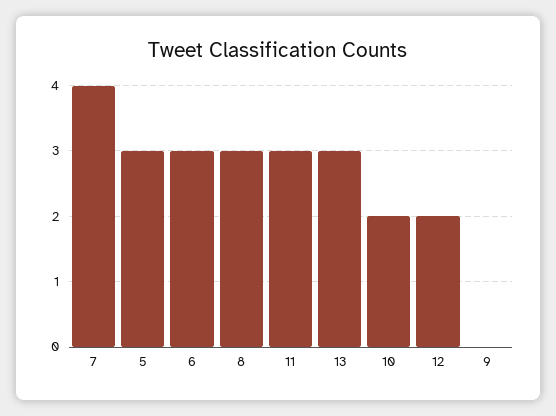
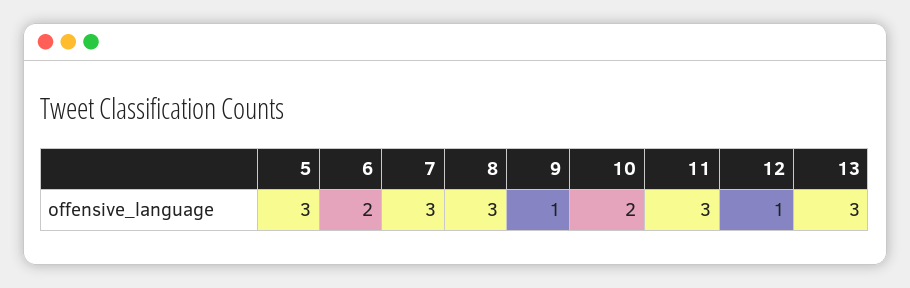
7: 4 -> 3
6: 3 -> 2
12: 2 -> 1
9: 0 -> 1

